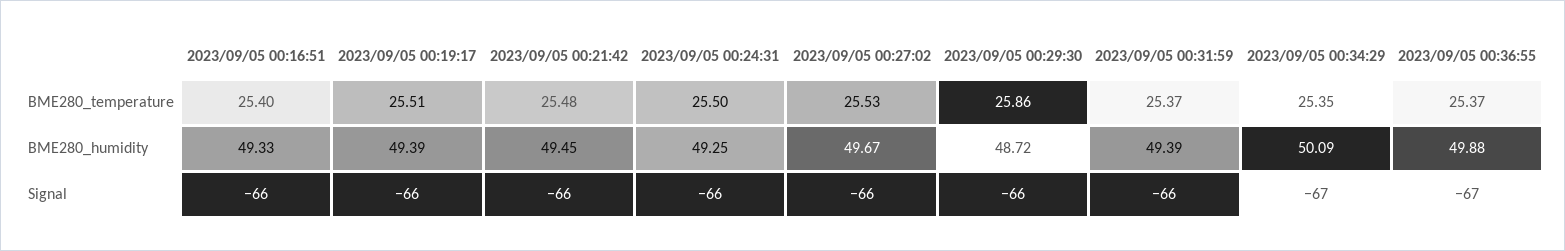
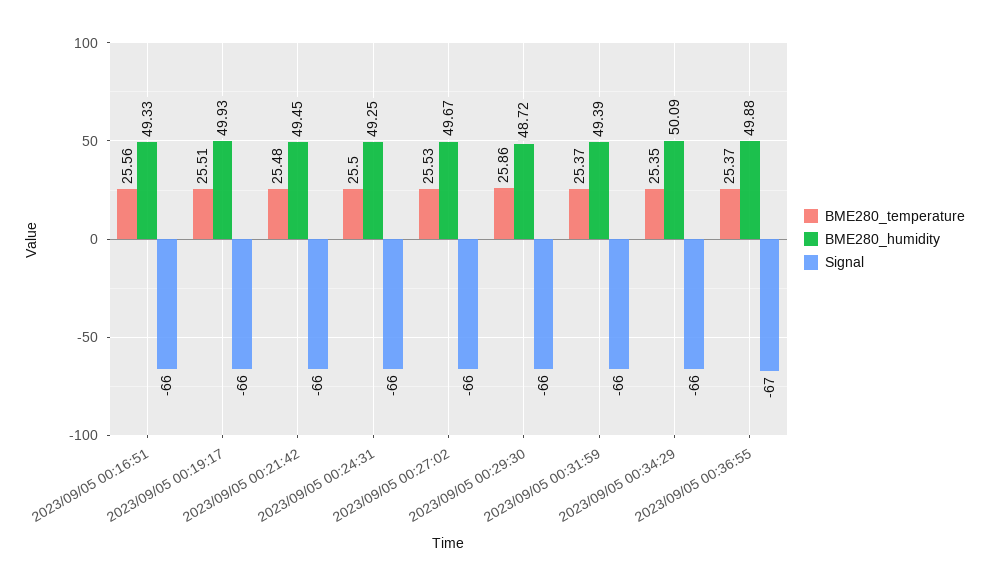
BME280_temperature, 2023/09/05 00:16:51: 25.4 -> 25.56
BME280_humidity, 2023/09/05 00:19:17: 49.39 -> 49.93
Signal, 2023/09/05 00:34:29: -67 -> -66

